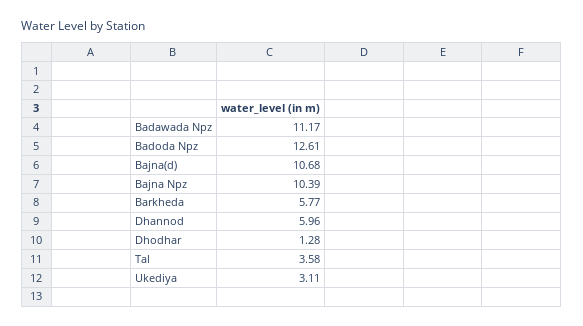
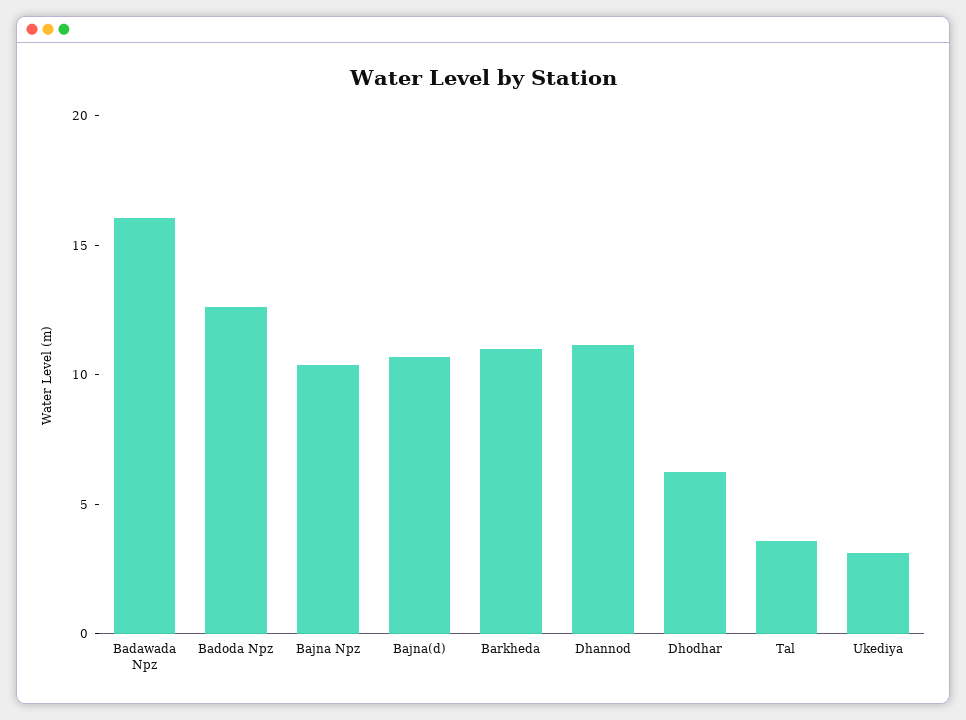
Badawada Npz: 11.17 -> 16
Barkheda: 5.77 -> 11
Dhannod: 5.96 -> 11
Dhodhar: 1.28 -> 6

